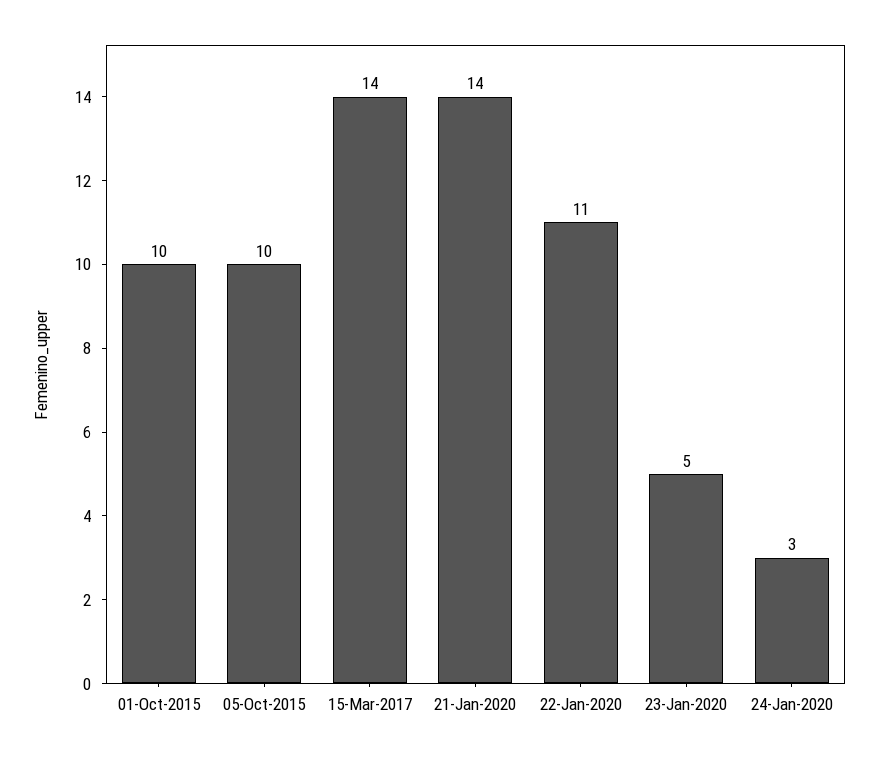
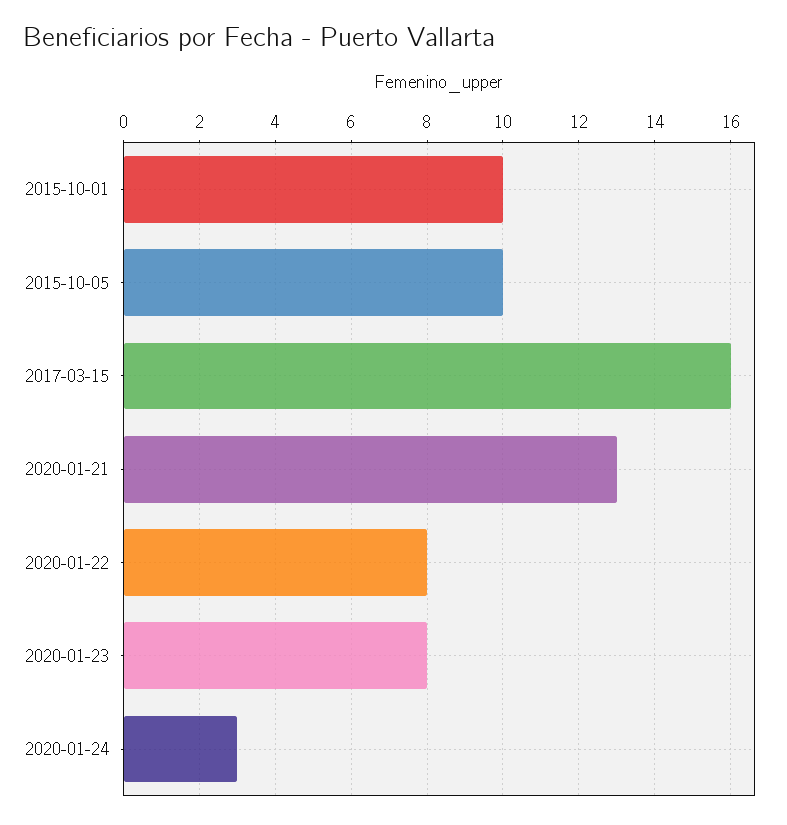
15-Mar-2017: 14 -> 16
21-Jan-2020: 14 -> 13
22-Jan-2020: 11 -> 8
23-Jan-2020: 5 -> 8

